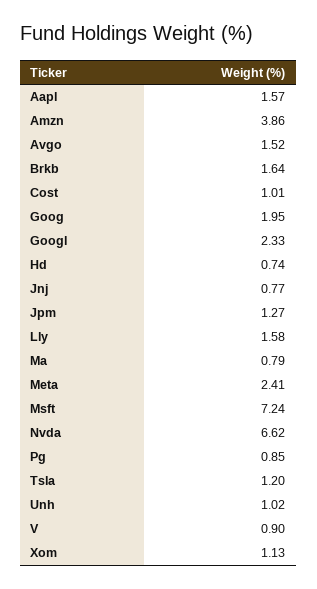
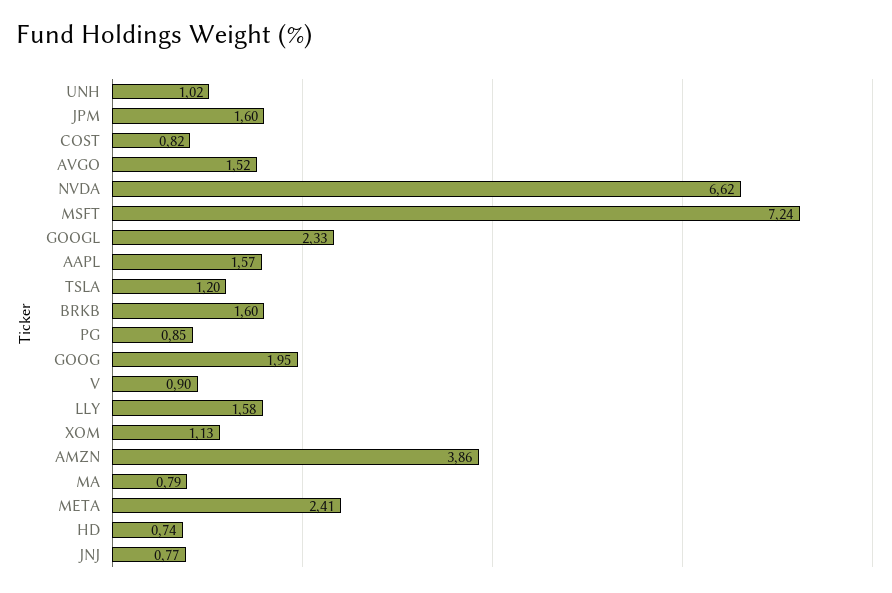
Brkb: 1.64 -> 1.6
Cost: 1.01 -> 0.82
Jpm: 1.27 -> 1.6

